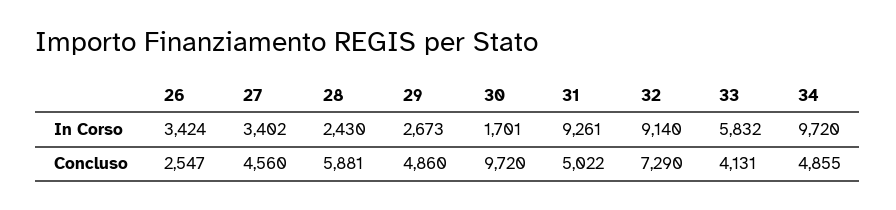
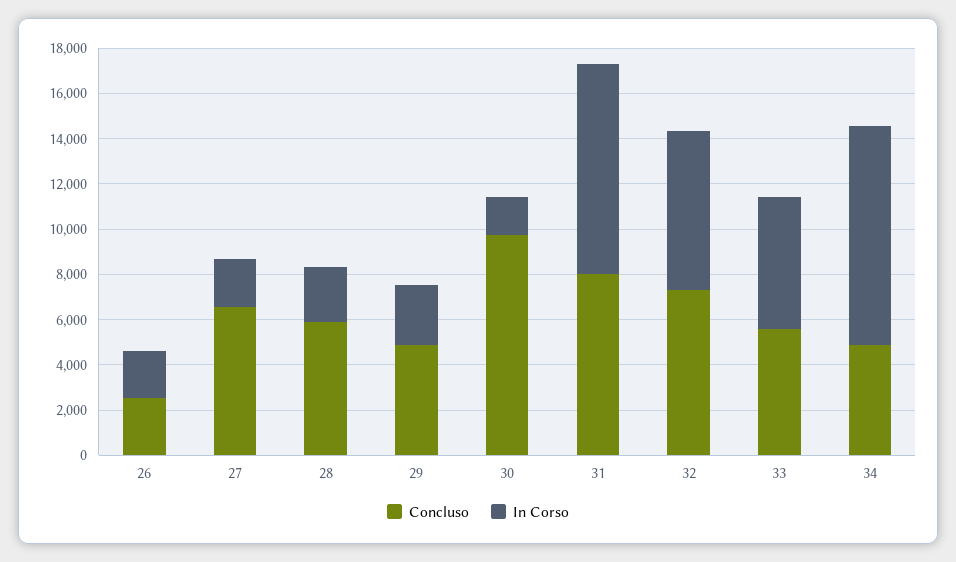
In Corso, 26: 3424 -> 2000
In Corso, 27: 3402 -> 2000
In Corso, 32: 9140 -> 7000
Concluso, 27: 4560 -> 6500
Concluso, 31: 5022 -> 8000
Concluso, 33: 4131 -> 5500

